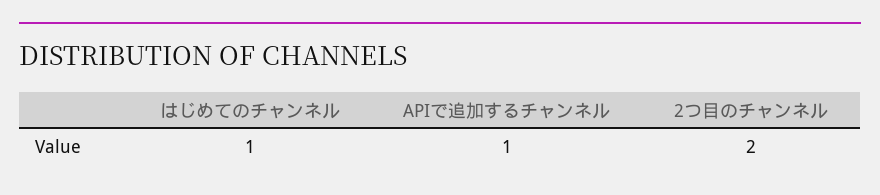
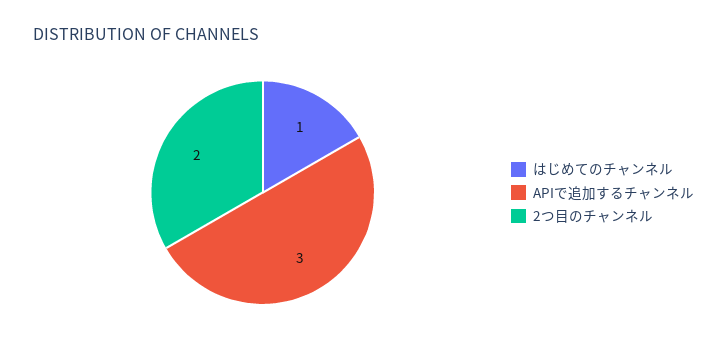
APIで追加するチャンネル: 1 -> 3

